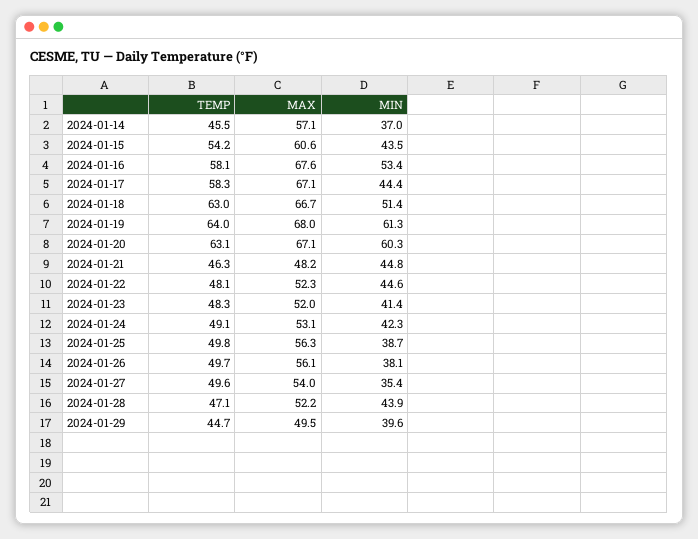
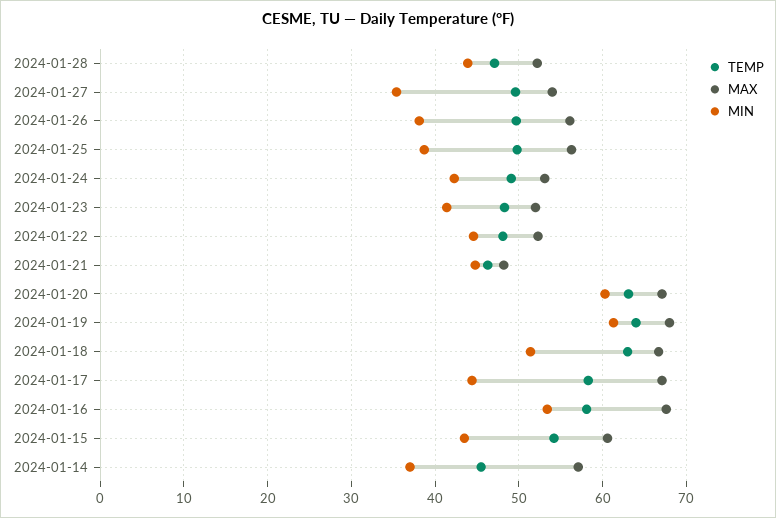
TEMP, 2024-01-29: 44.7 -> none
MAX, 2024-01-29: 49.5 -> none
MIN, 2024-01-29: 39.6 -> none

